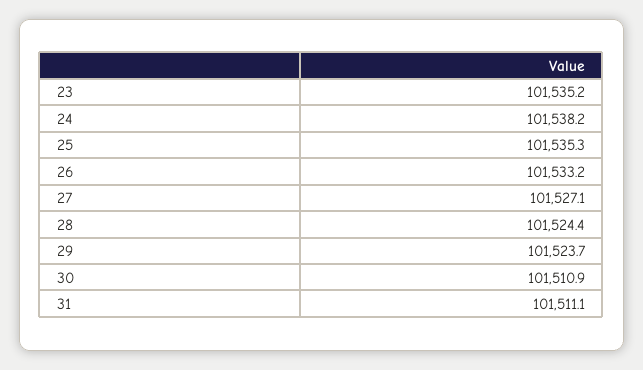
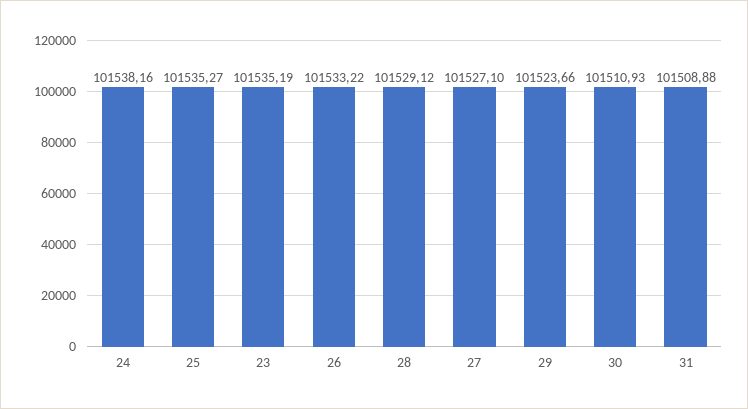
28: 101524.4 -> 101529.12
31: 101511.1 -> 101508.88

